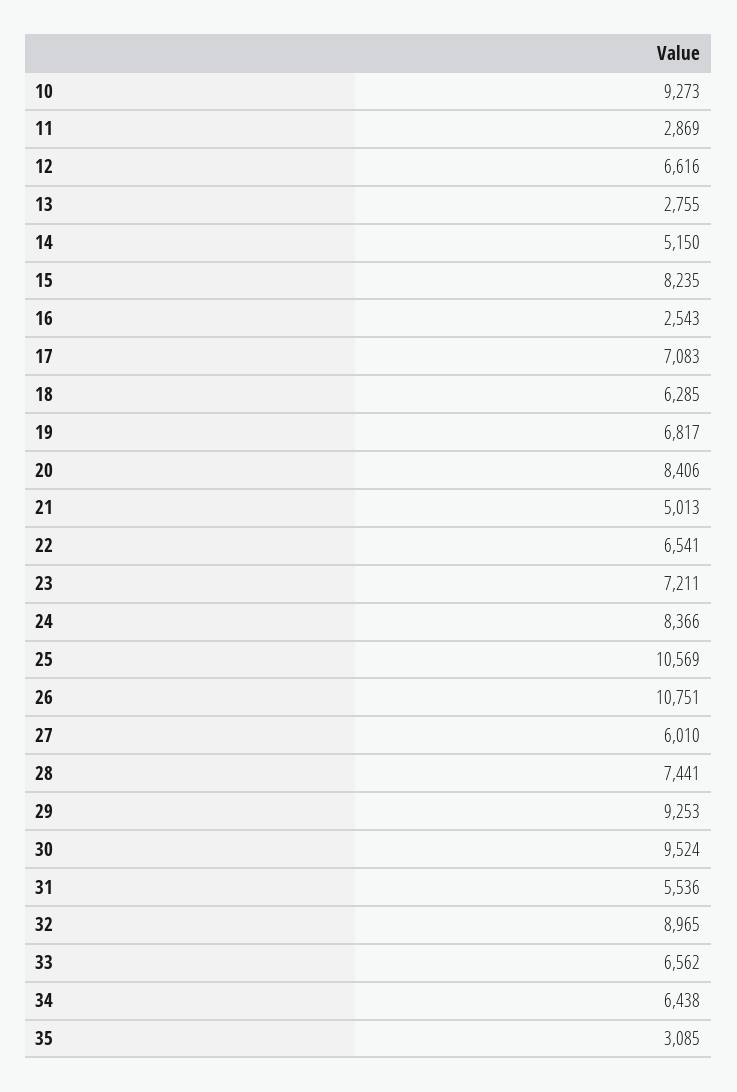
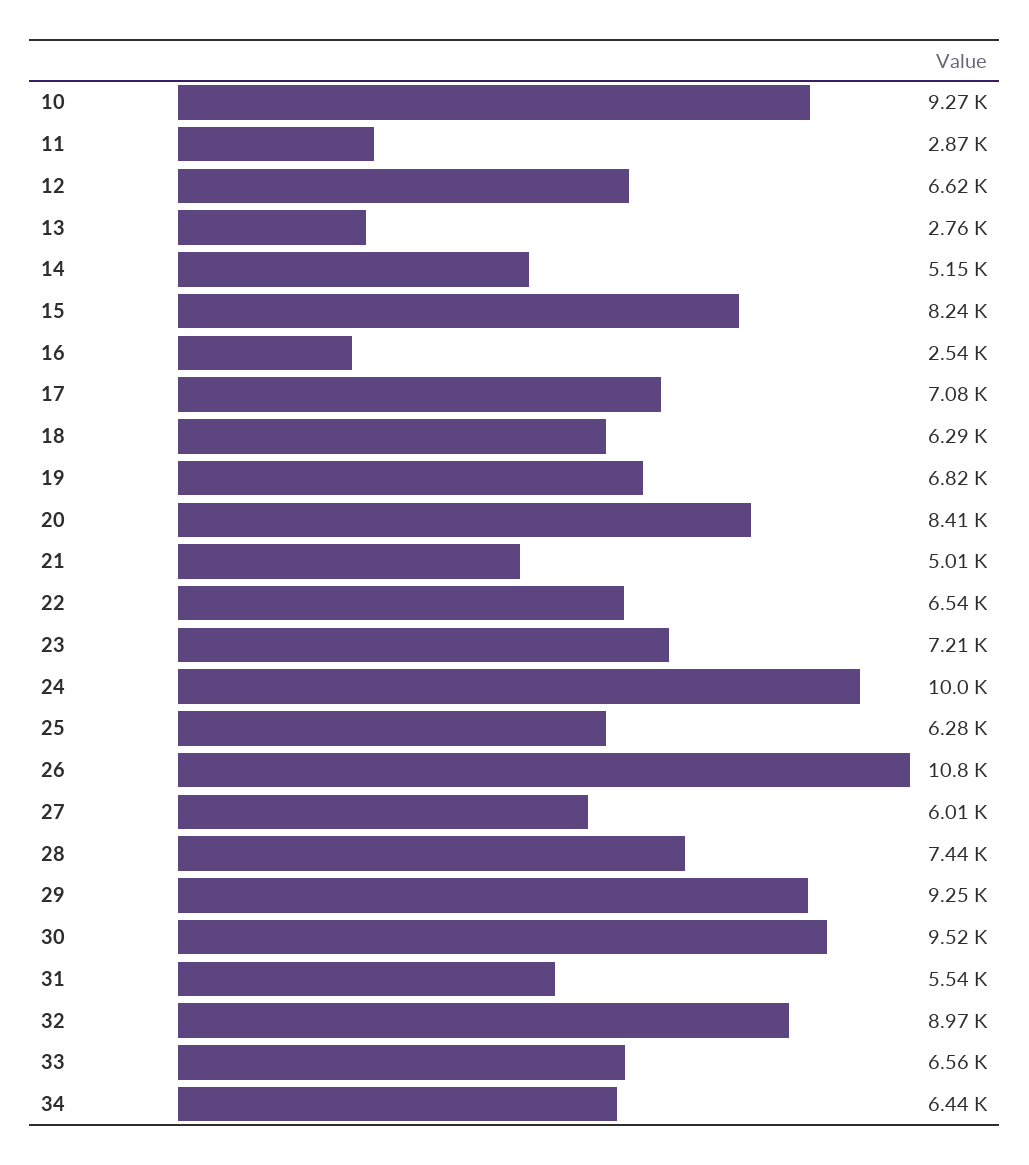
24: 8366 -> 10000
25: 10569 -> 6280
35: 3085 -> none

